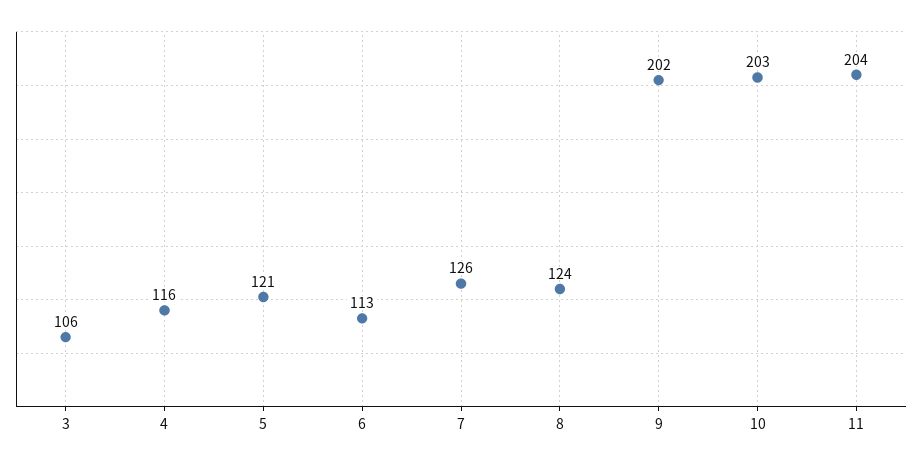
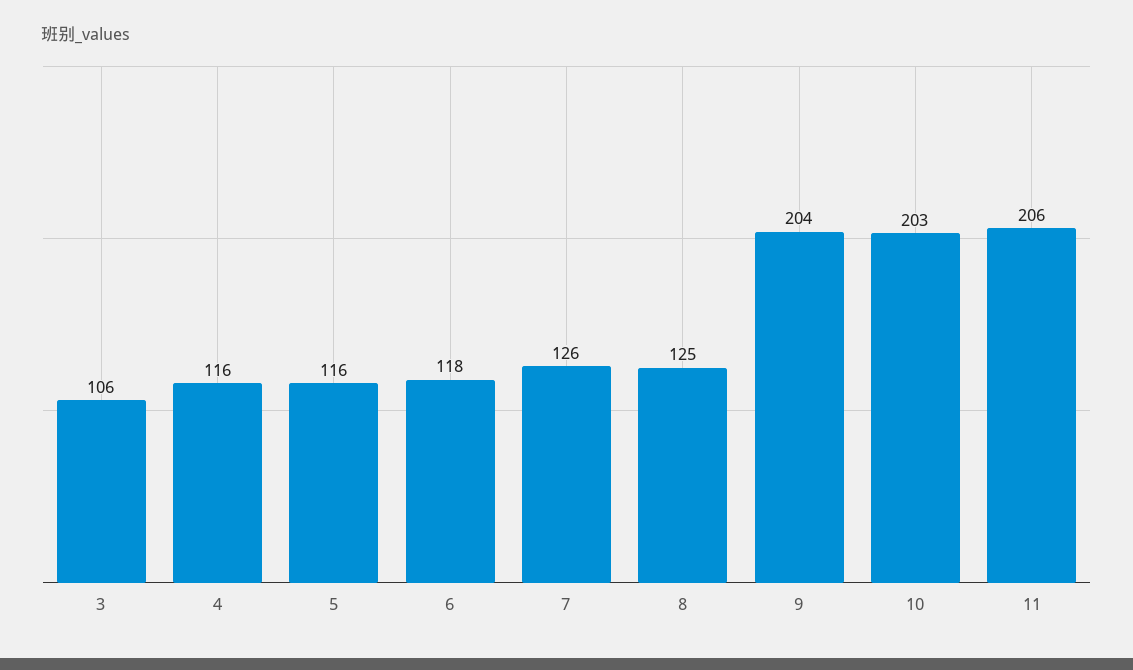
5: 121 -> 116
6: 113 -> 118
8: 124 -> 125
9: 202 -> 204
11: 204 -> 206

